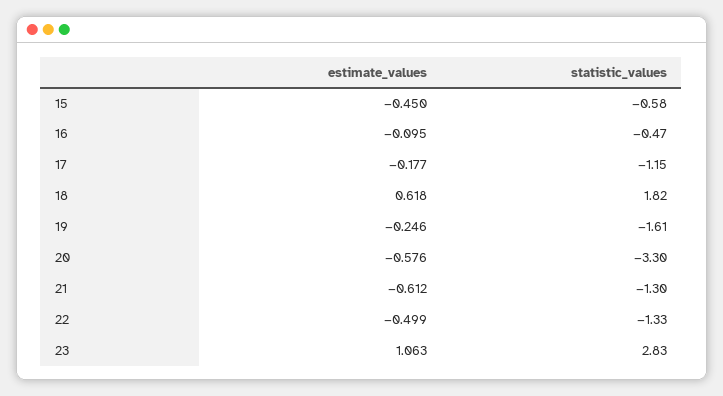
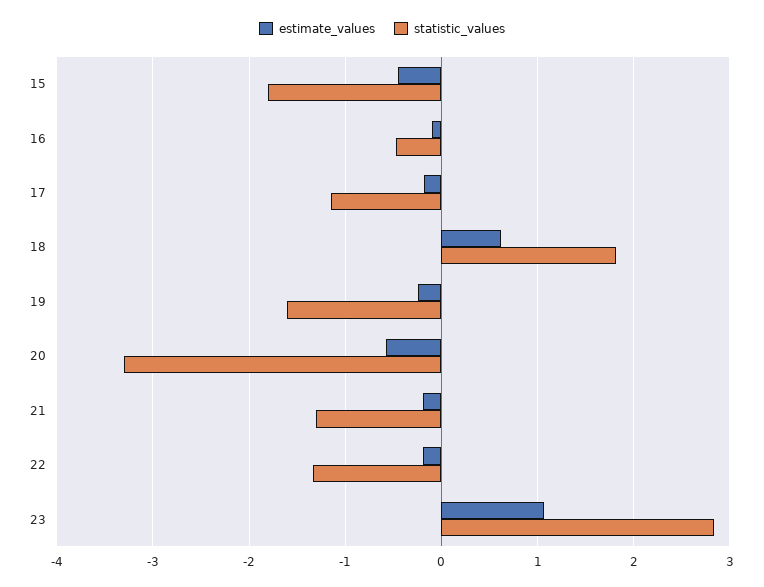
statistic_values, 15: -0.58 -> -1.8
estimate_values, 21: -0.612 -> -0.2
estimate_values, 22: -0.499 -> -0.2

